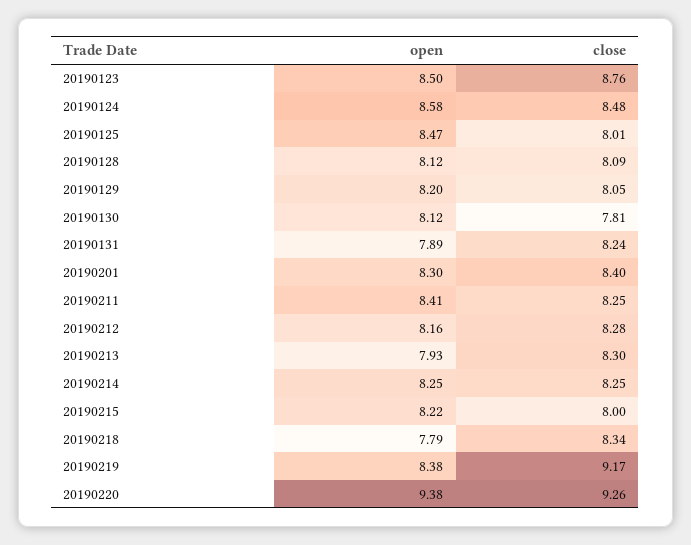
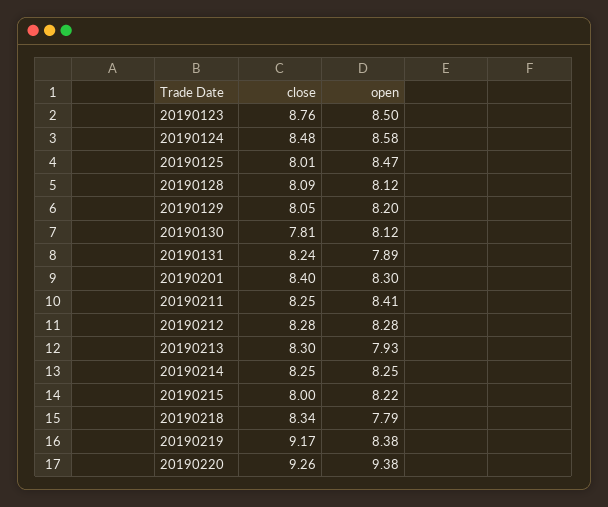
open, 20190212: 8.16 -> 8.28

